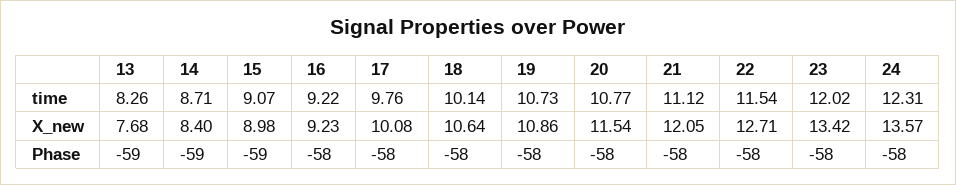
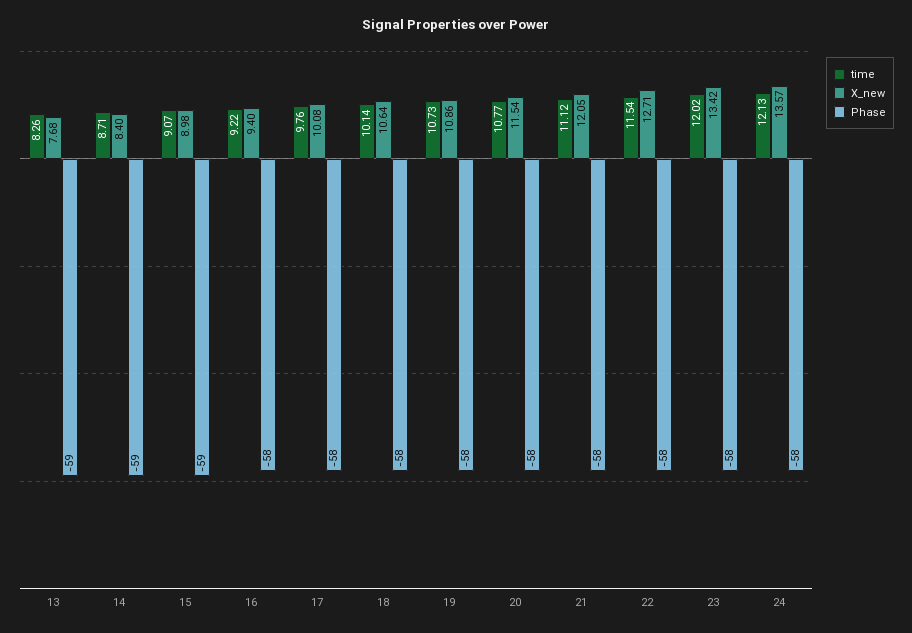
time, 24: 12.31 -> 12.13
X_new, 16: 9.23 -> 9.4

